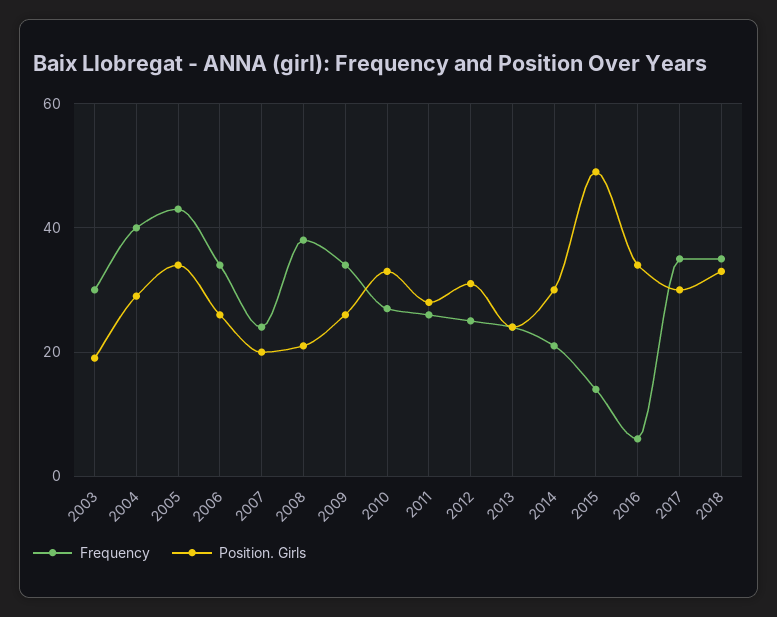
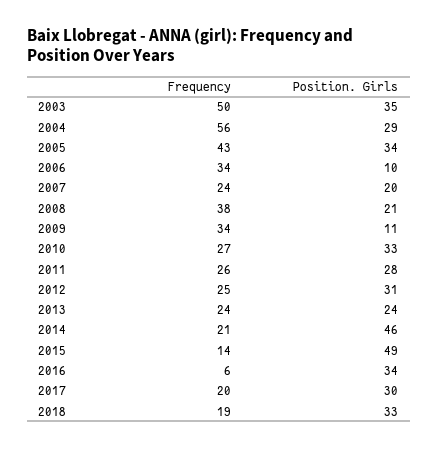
Frequency, 2003: 30 -> 50
Position. Girls, 2003: 20 -> 35
Frequency, 2004: 40 -> 56
Position. Girls, 2006: 25 -> 10
Position. Girls, 2009: 25 -> 11
Position. Girls, 2014: 30 -> 46
Frequency, 2017: 35 -> 20
Frequency, 2018: 35 -> 19

